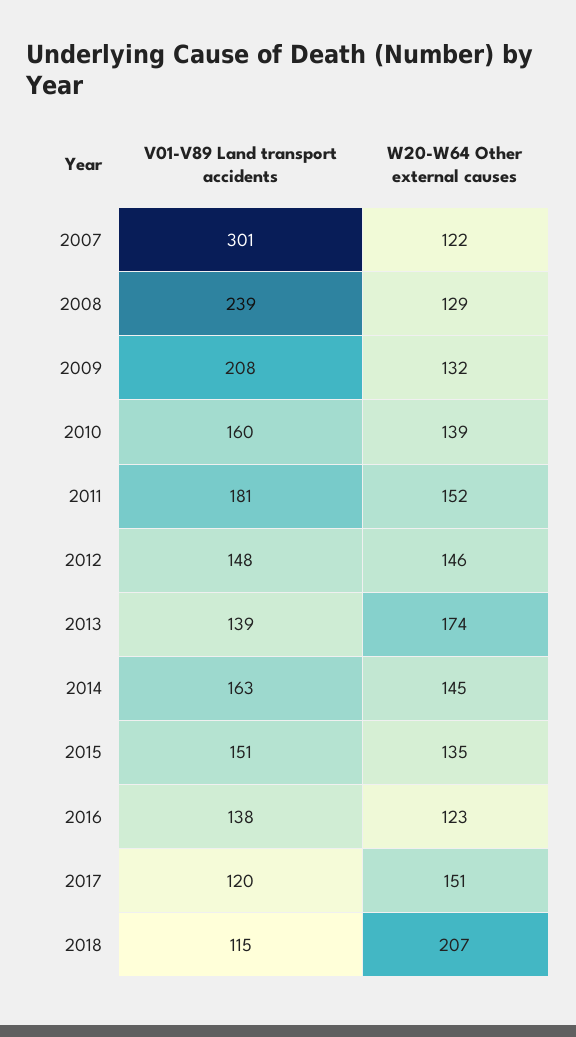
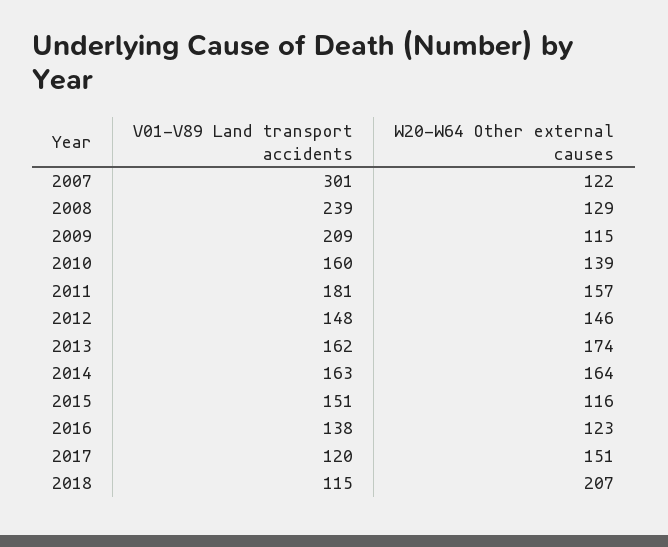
V01-V89 Land transport accidents, 2009: 208 -> 209
W20-W64 Other external causes, 2009: 132 -> 115
W20-W64 Other external causes, 2011: 152 -> 157
V01-V89 Land transport accidents, 2013: 139 -> 162
W20-W64 Other external causes, 2014: 145 -> 164
W20-W64 Other external causes, 2015: 135 -> 116

